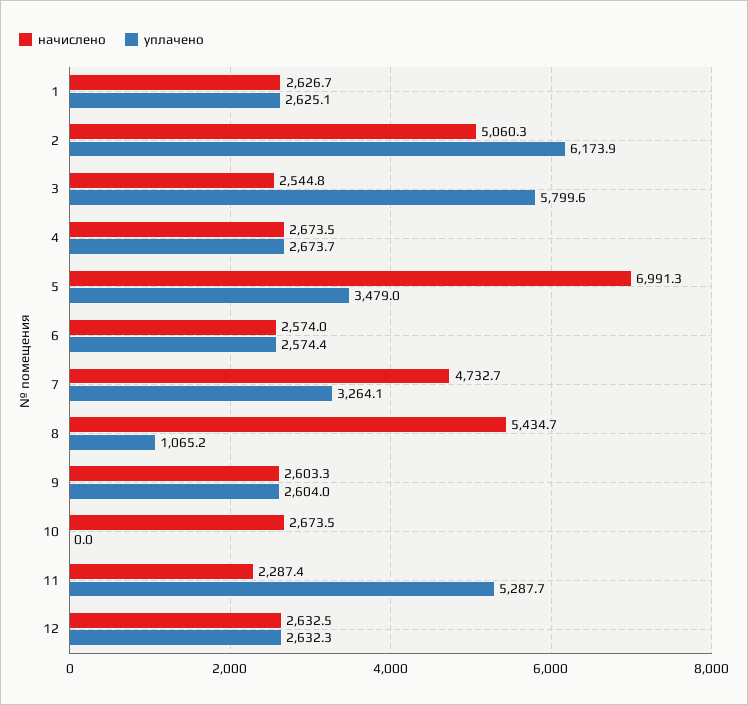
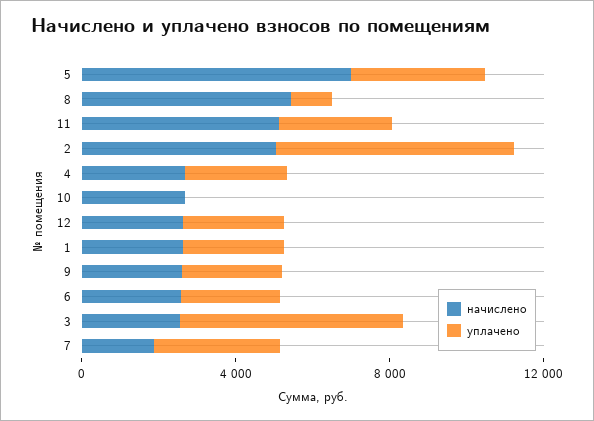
начислено, 7: 4732.7 -> 2000
начислено, 11: 2287.4 -> 5000
уплачено, 11: 5287.7 -> 3000

